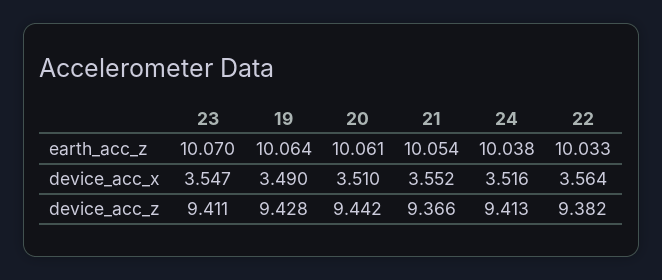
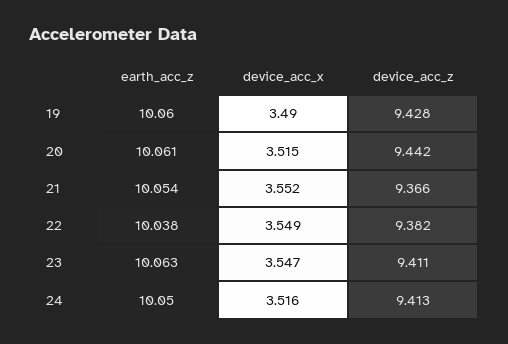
23, earth_acc_z: 10.07 -> 10.063
19, earth_acc_z: 10.064 -> 10.06
24, earth_acc_z: 10.038 -> 10.05
22, earth_acc_z: 10.033 -> 10.038
20, device_acc_x: 3.51 -> 3.515
22, device_acc_x: 3.564 -> 3.549

